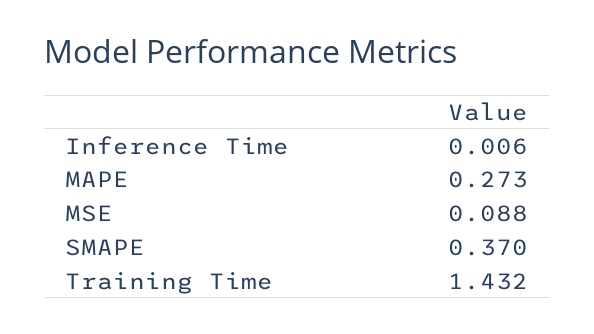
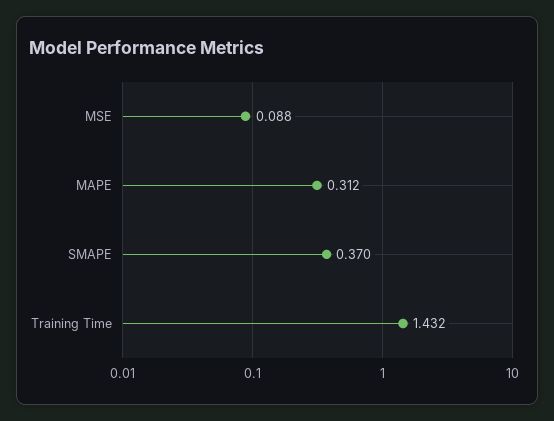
Inference Time: 0.006 -> none
MAPE: 0.273 -> 0.312

